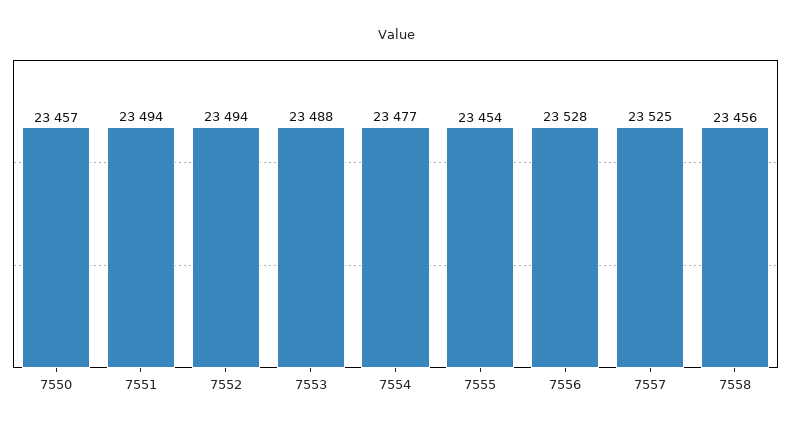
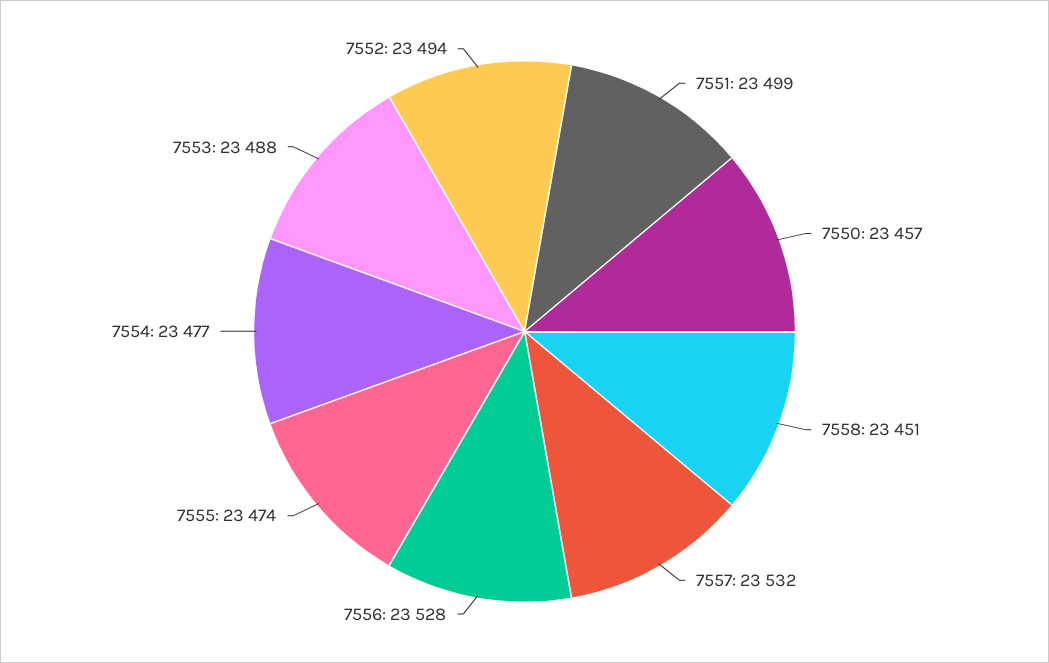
7551: 23494 -> 23499
7555: 23454 -> 23474
7557: 23525 -> 23532
7558: 23456 -> 23451

